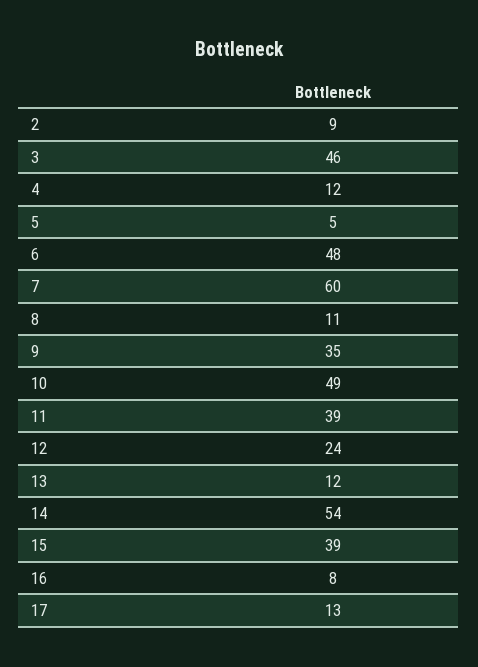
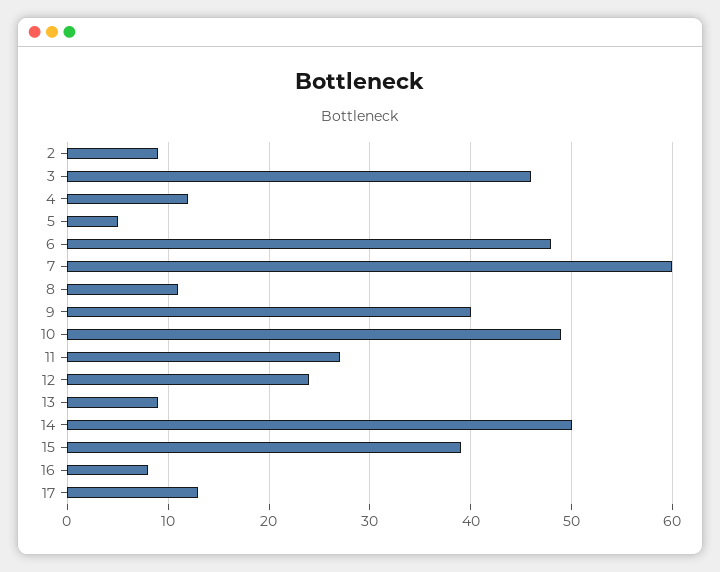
9: 35 -> 40
11: 39 -> 27
13: 12 -> 9
14: 54 -> 50

